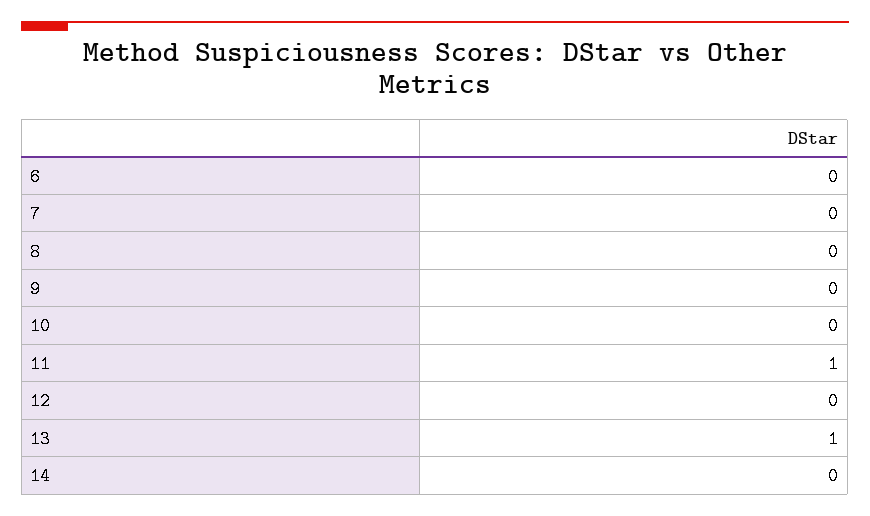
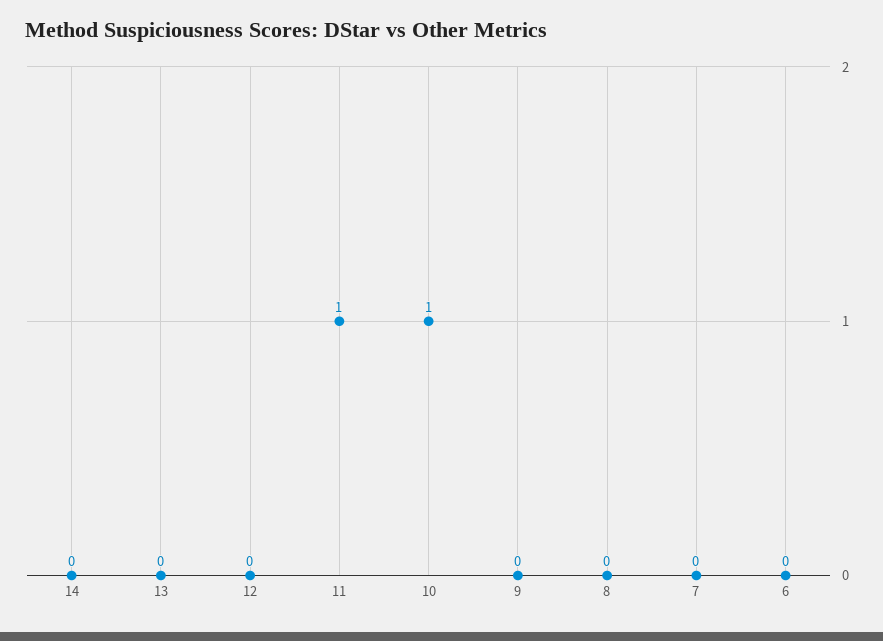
10: 0 -> 1
13: 1 -> 0

